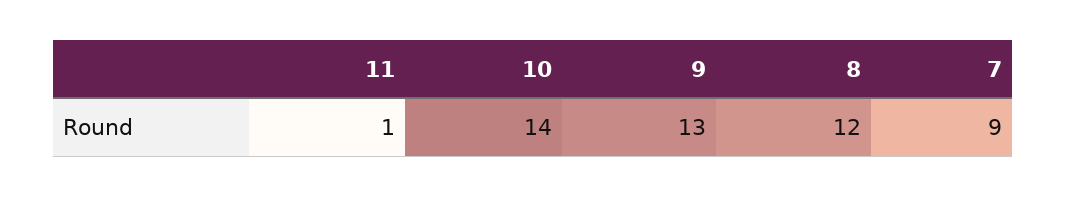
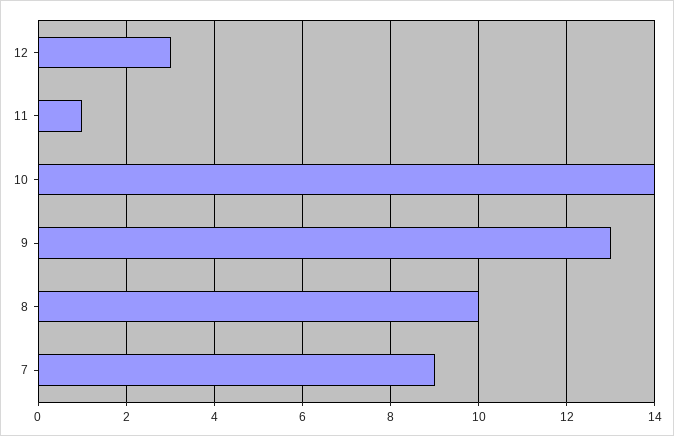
8: 12 -> 10
12: none -> 3

